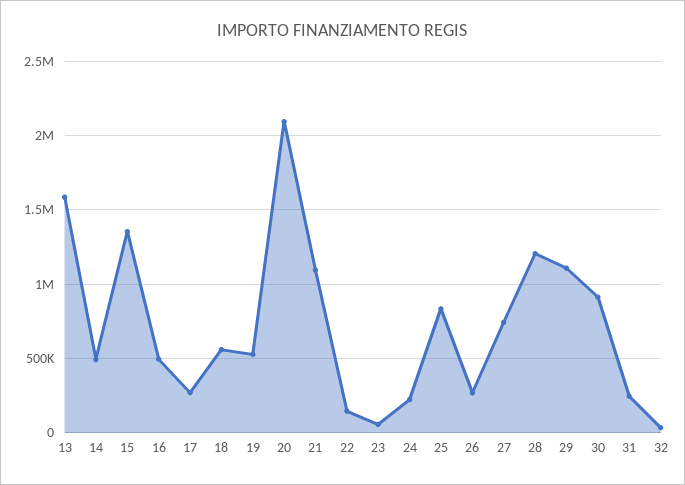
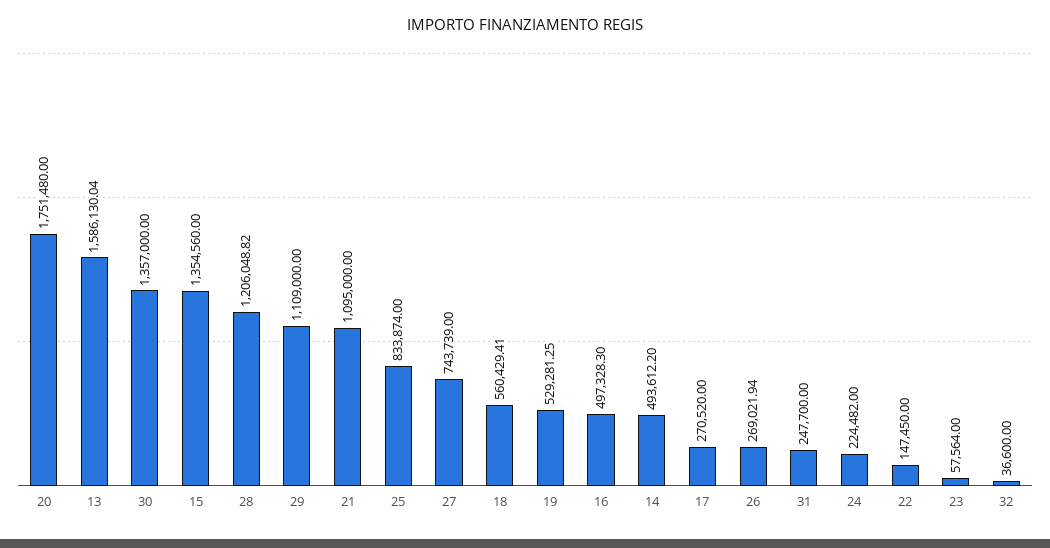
20: 2100000 -> 1751480
30: 900000 -> 1357000

